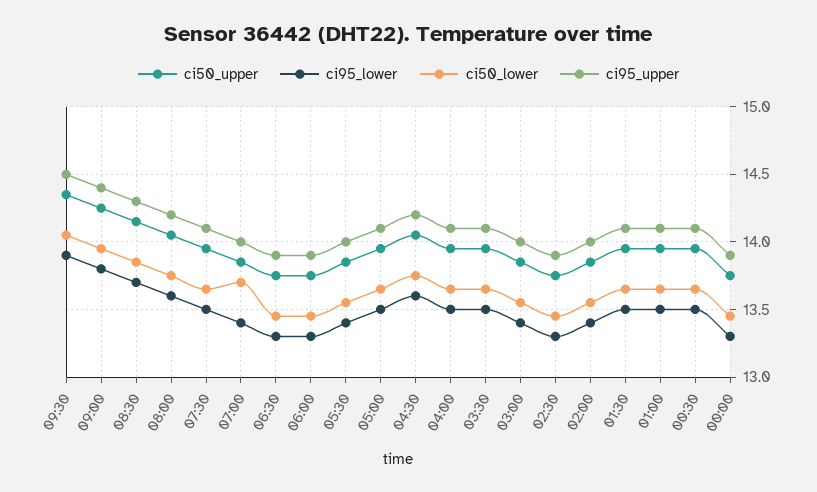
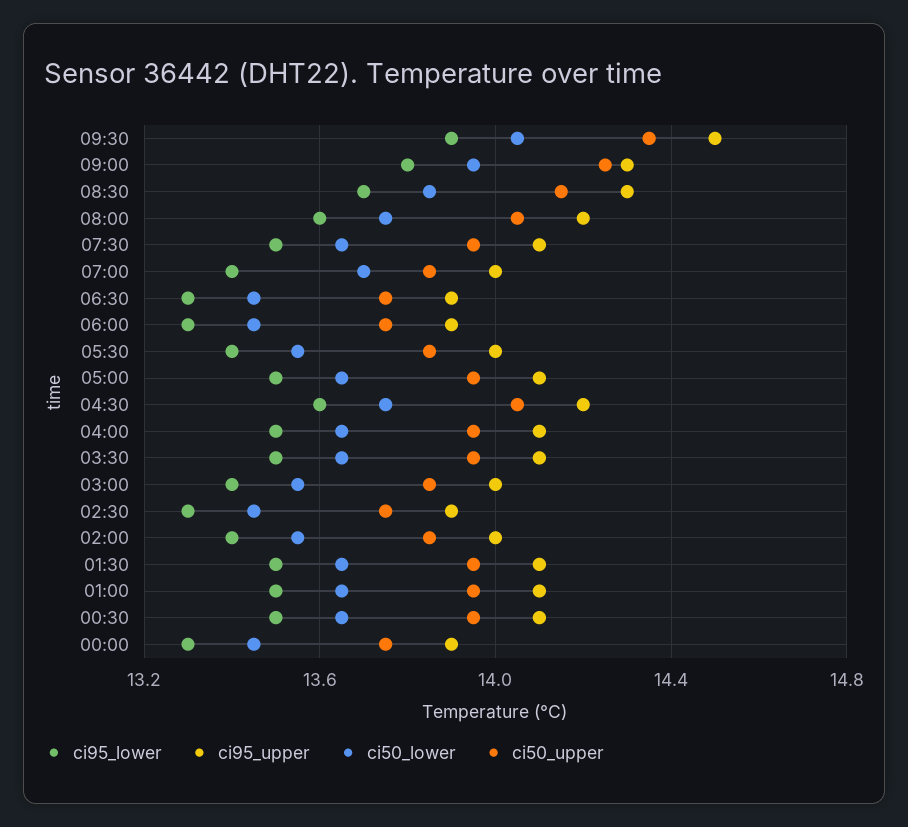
ci95_upper, 09:00: 14.4 -> 14.3

